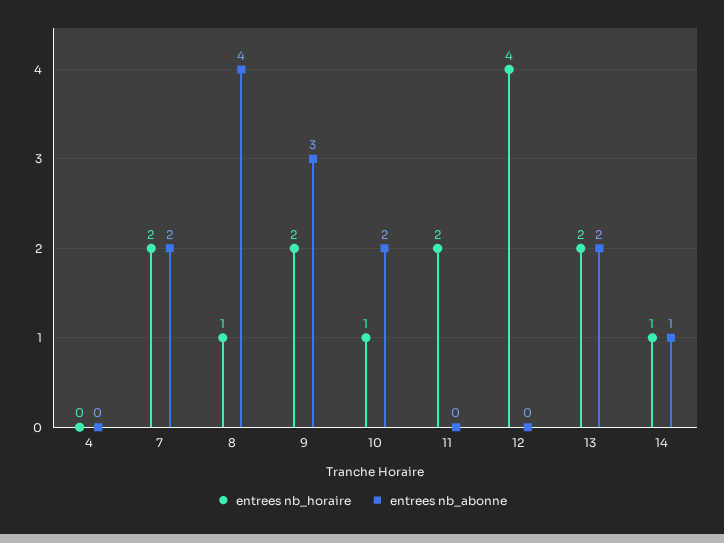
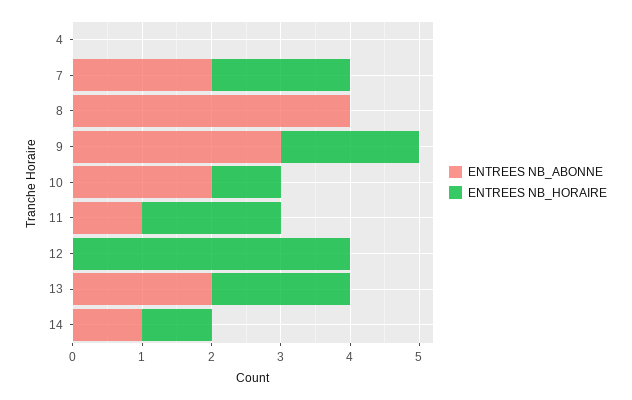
entrees nb_horaire, 8: 1 -> 0
entrees nb_abonne, 11: 0 -> 1

